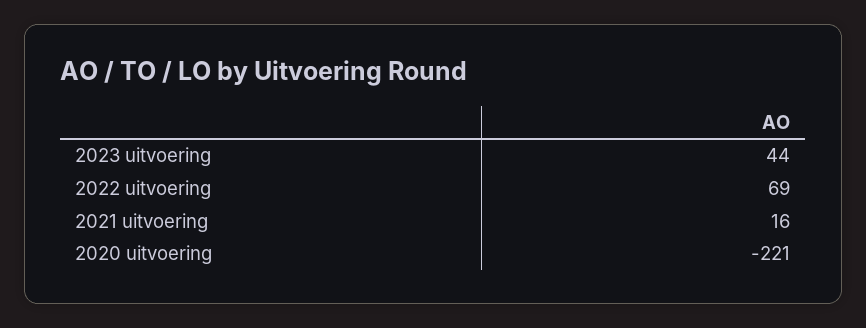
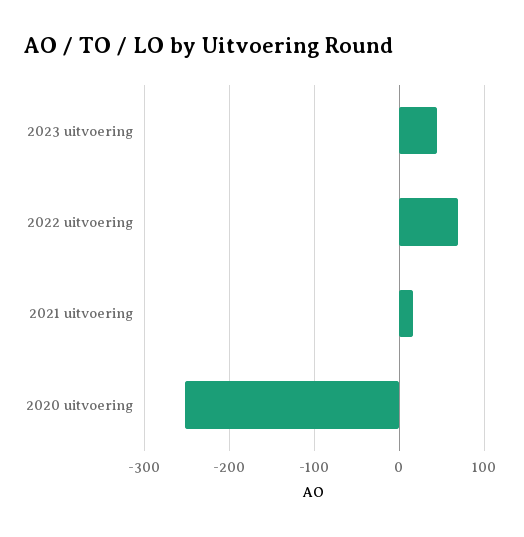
2020 uitvoering: -221 -> -250

